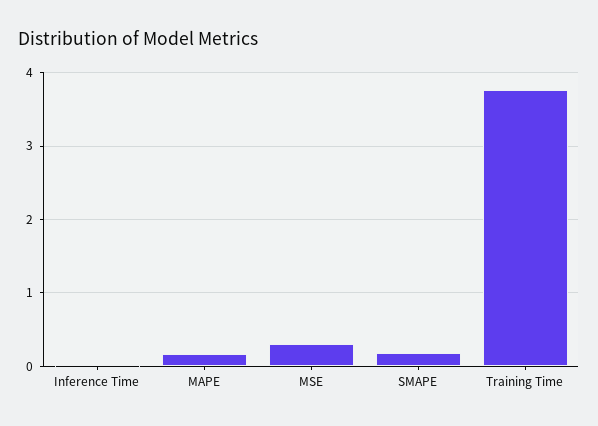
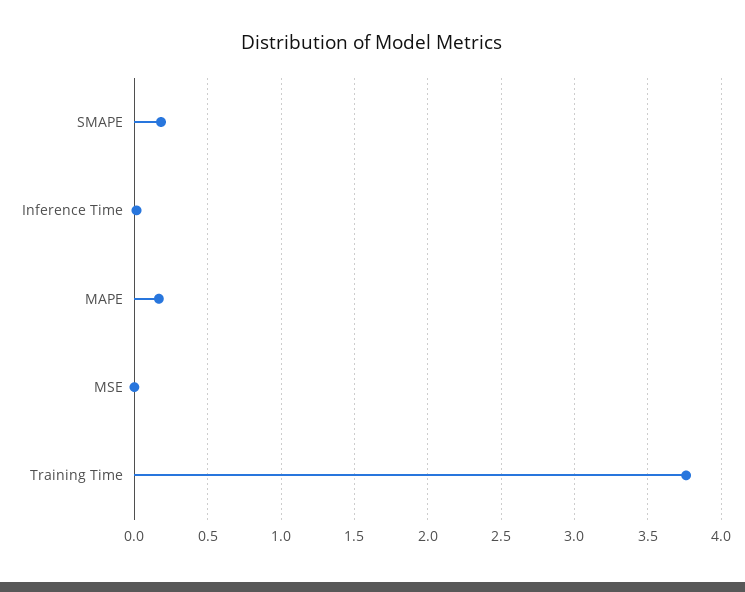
MSE: 0.3 -> 0

